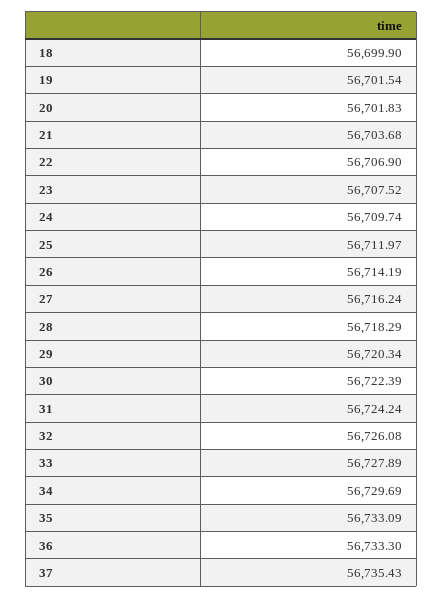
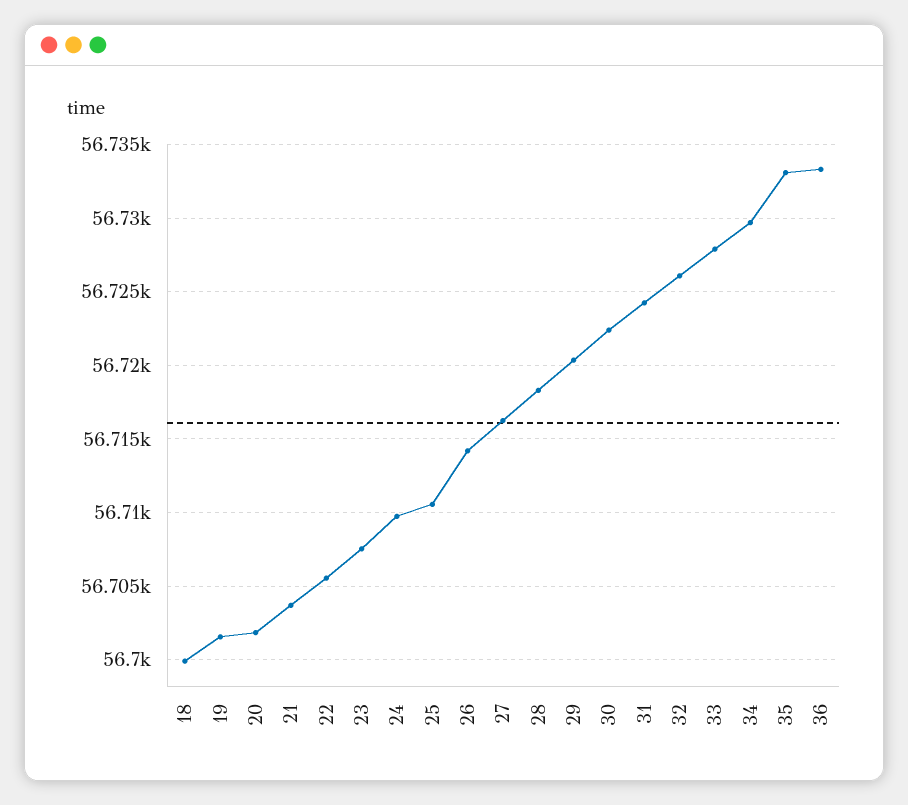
22: 56706.9 -> 56705.5
25: 56711.97 -> 56710.5
37: 56735.43 -> none

